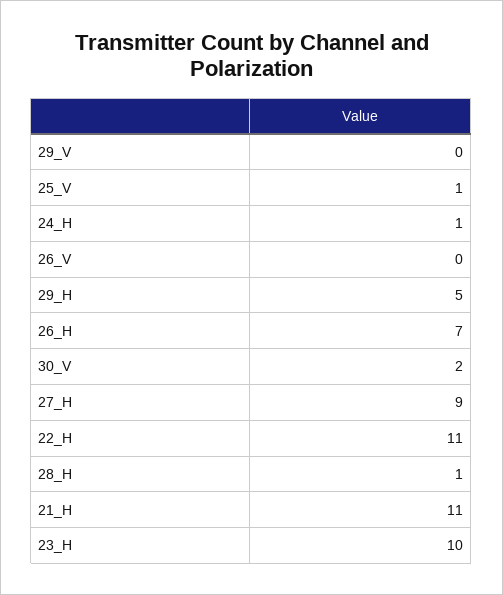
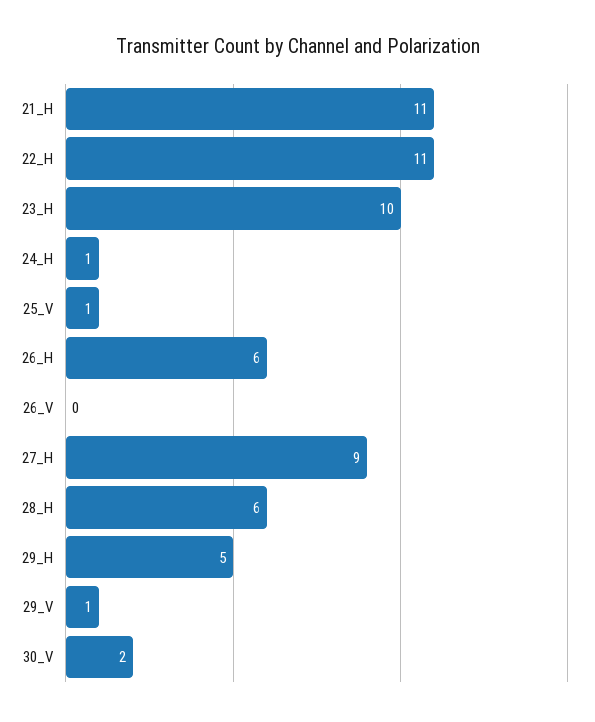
29_V: 0 -> 1
26_H: 7 -> 6
28_H: 1 -> 6

